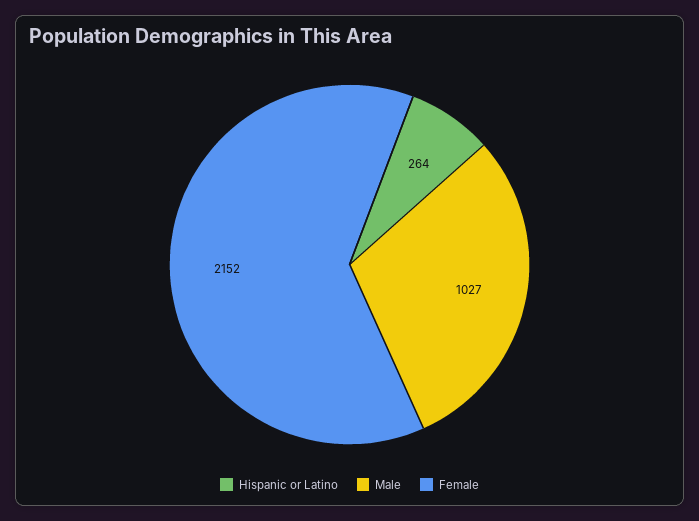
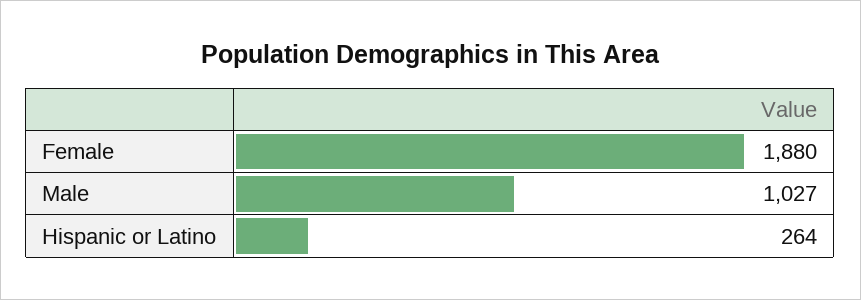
Female: 2152 -> 1880

